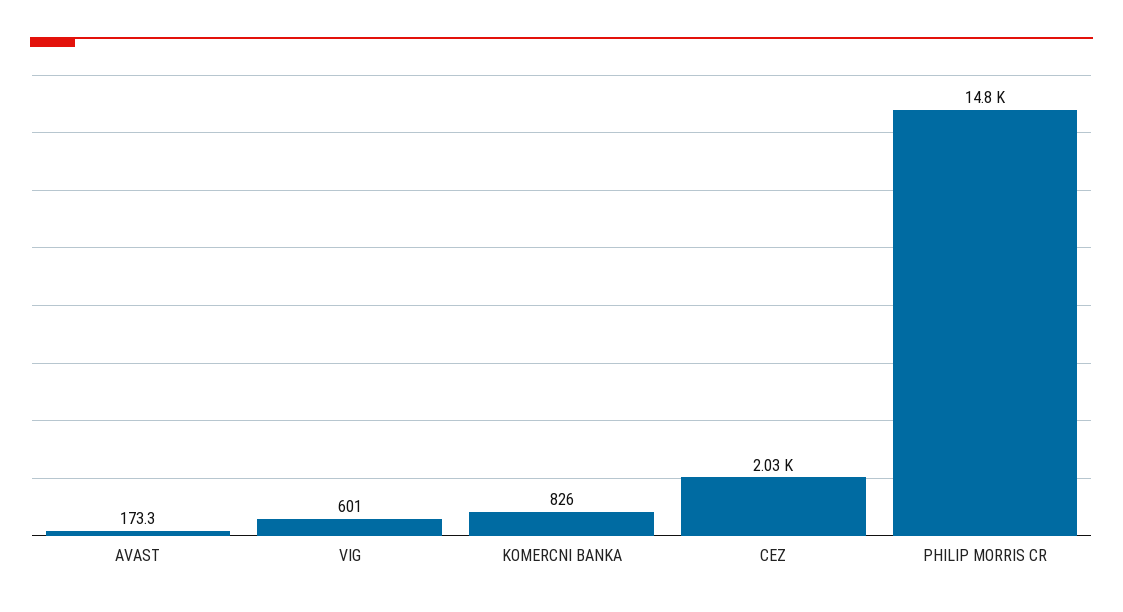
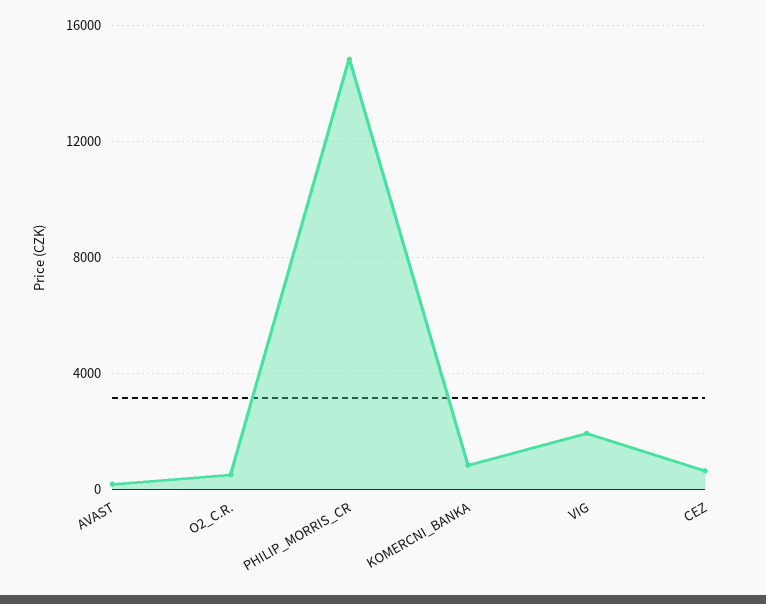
VIG: 601 -> 2000
CEZ: 2030 -> 500
O2_C.R.: none -> 500

